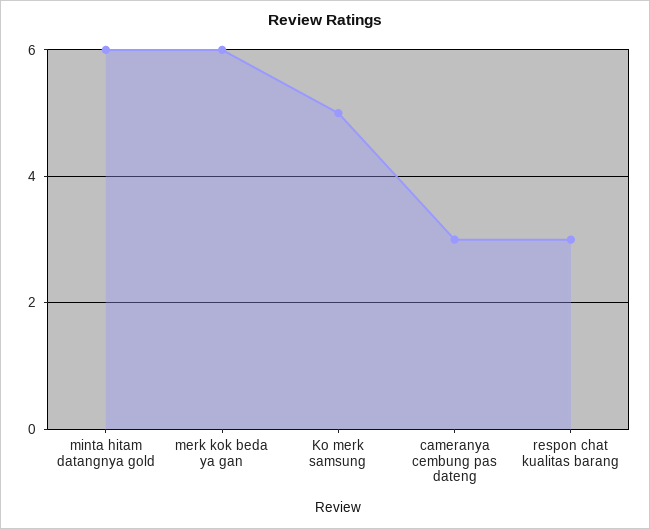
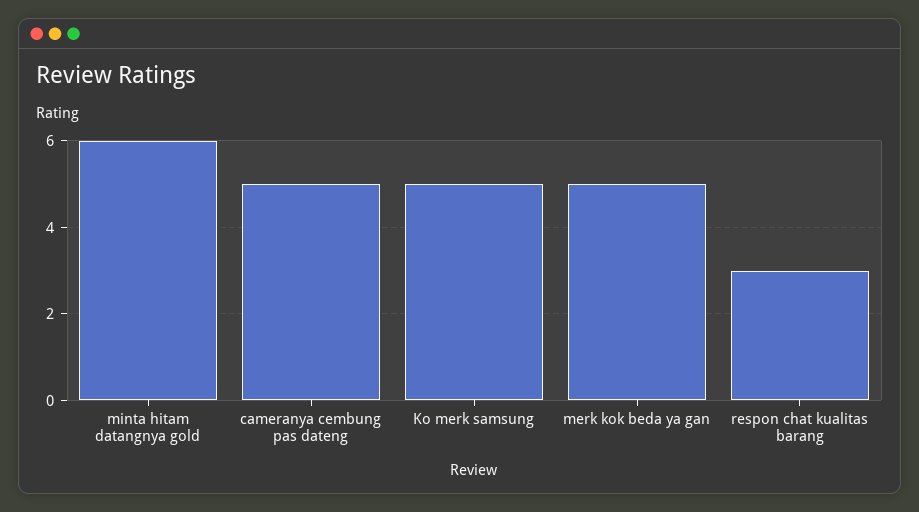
merk kok beda ya gan: 6 -> 5
cameranya cembung pas dateng: 3 -> 5

